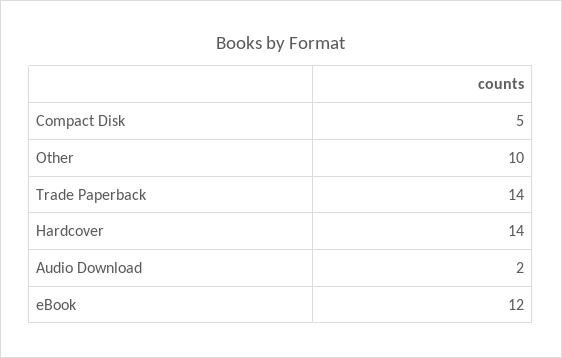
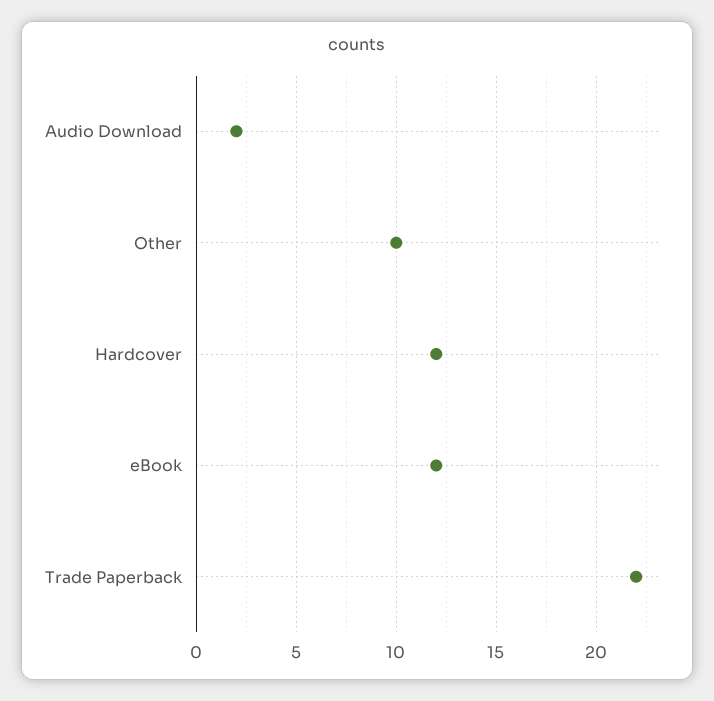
Compact Disk: 5 -> none
Trade Paperback: 14 -> 22
Hardcover: 14 -> 12

